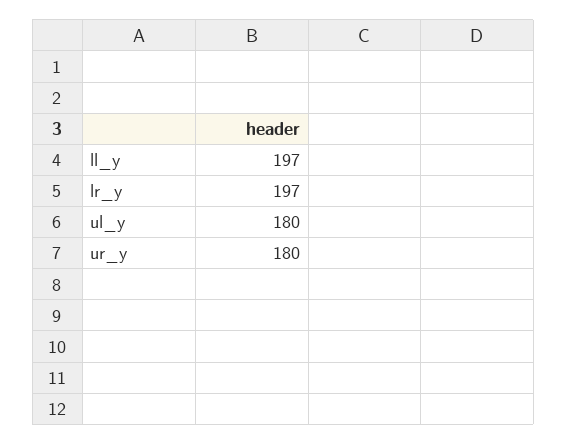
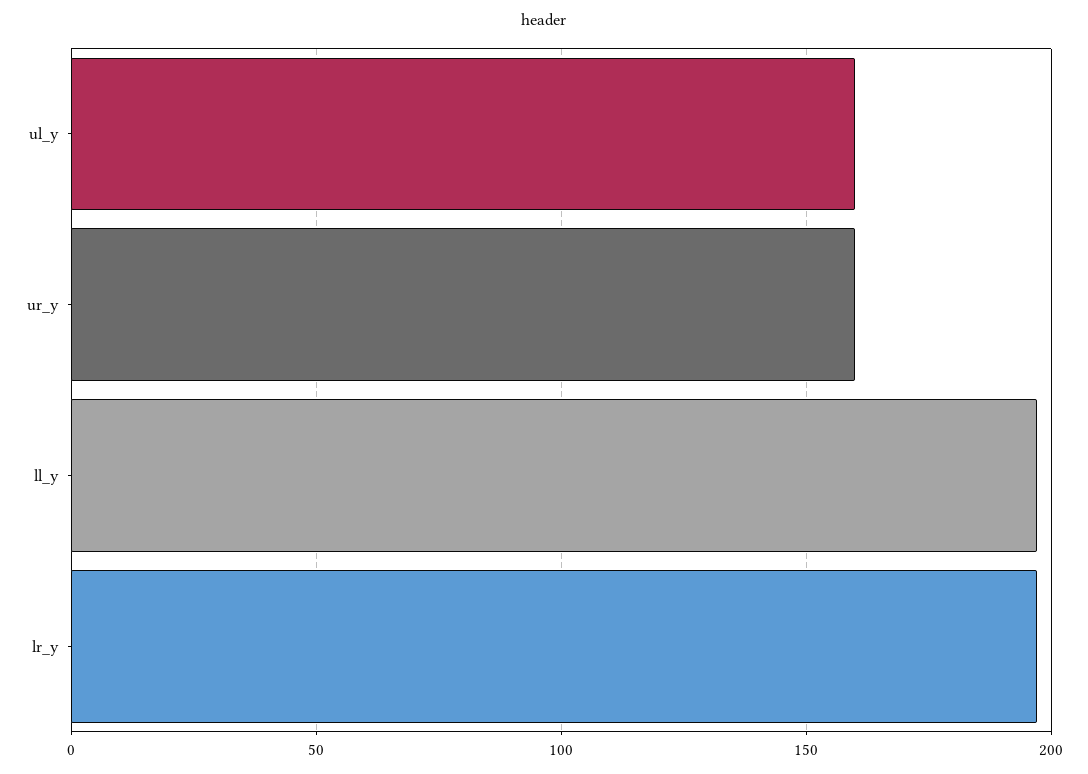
ul_y: 180 -> 160
ur_y: 180 -> 160

